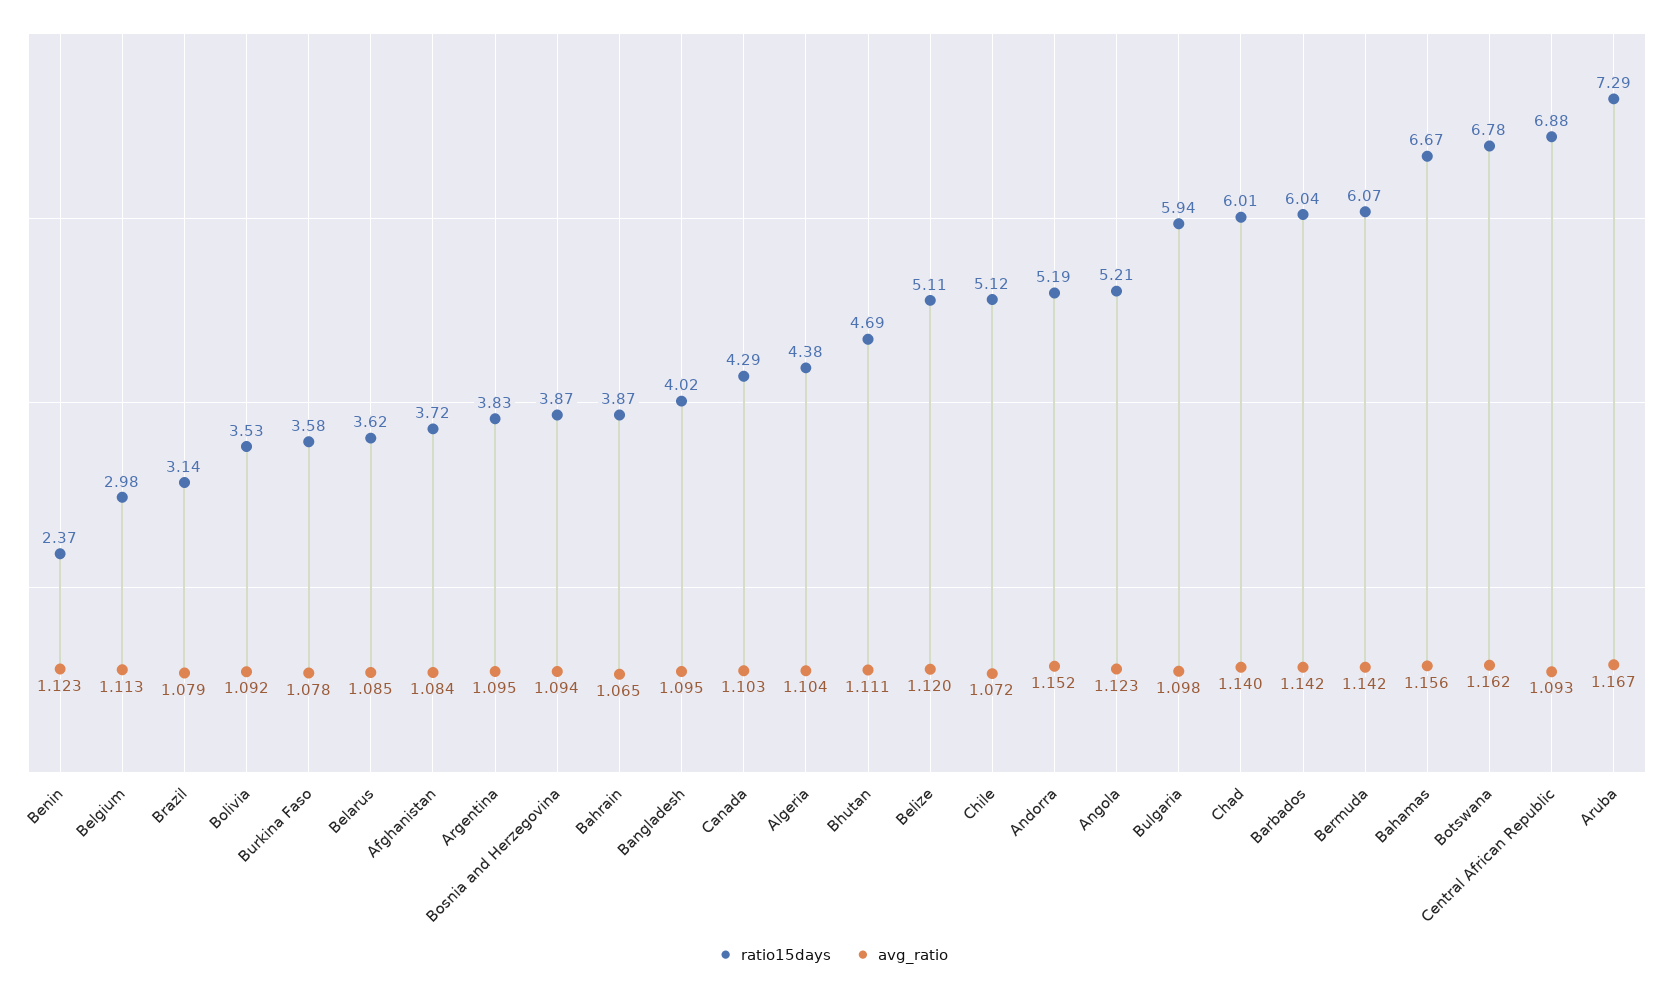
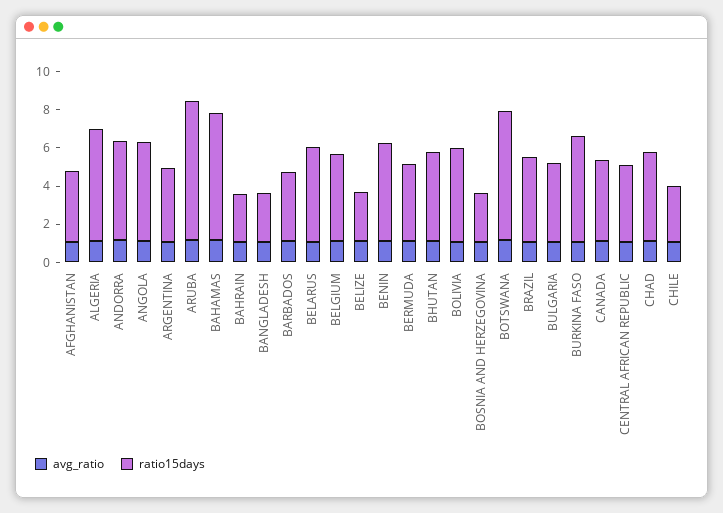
ratio15days, Benin: 2.37 -> 5
ratio15days, Belgium: 2.98 -> 4.5
ratio15days, Brazil: 3.14 -> 4.5
ratio15days, Bolivia: 3.53 -> 5
ratio15days, Burkina Faso: 3.58 -> 5.5
ratio15days, Belarus: 3.62 -> 5
ratio15days, Bosnia and Herzegovina: 3.87 -> 2.5
ratio15days, Bahrain: 3.87 -> 2.5
ratio15days, Bangladesh: 4.02 -> 2.5
ratio15days, Algeria: 4.38 -> 6
ratio15days, Belize: 5.11 -> 2.5
ratio15days, Chile: 5.12 -> 3
ratio15days, Bulgaria: 5.94 -> 4
ratio15days, Chad: 6.01 -> 4.5
ratio15days, Barbados: 6.04 -> 3.5
ratio15days, Bermuda: 6.07 -> 4
ratio15days, Central African Republic: 6.88 -> 4

